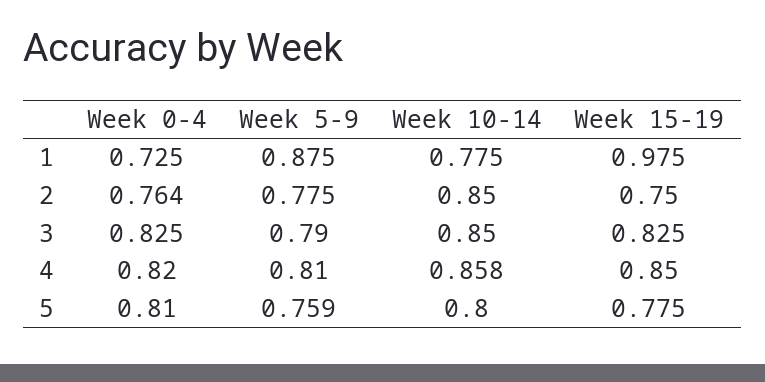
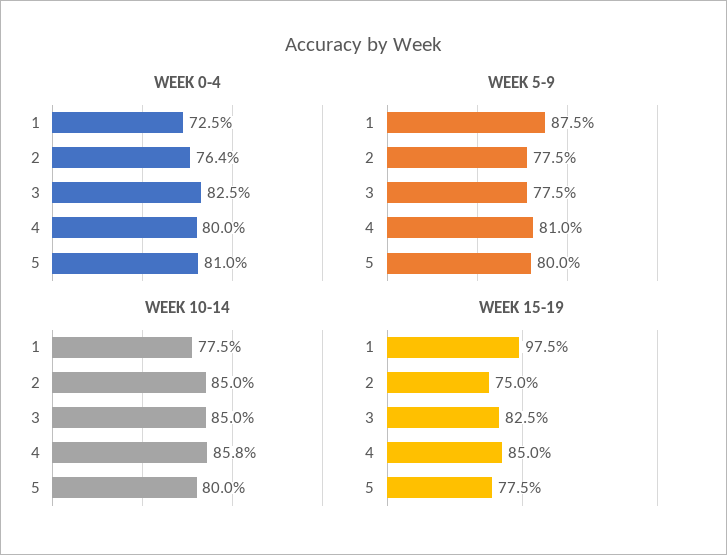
Week 5-9, 3: 0.79 -> 0.775
Week 0-4, 4: 0.82 -> 0.8
Week 5-9, 5: 0.759 -> 0.8

